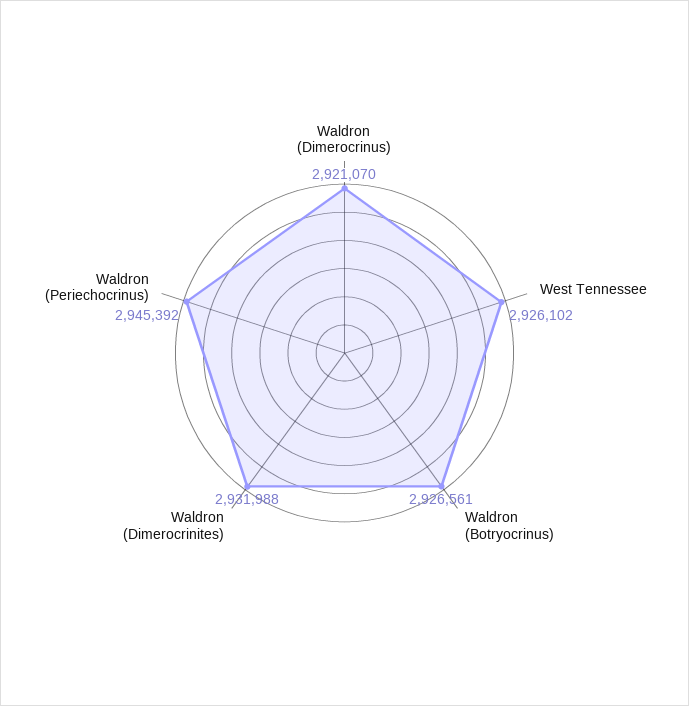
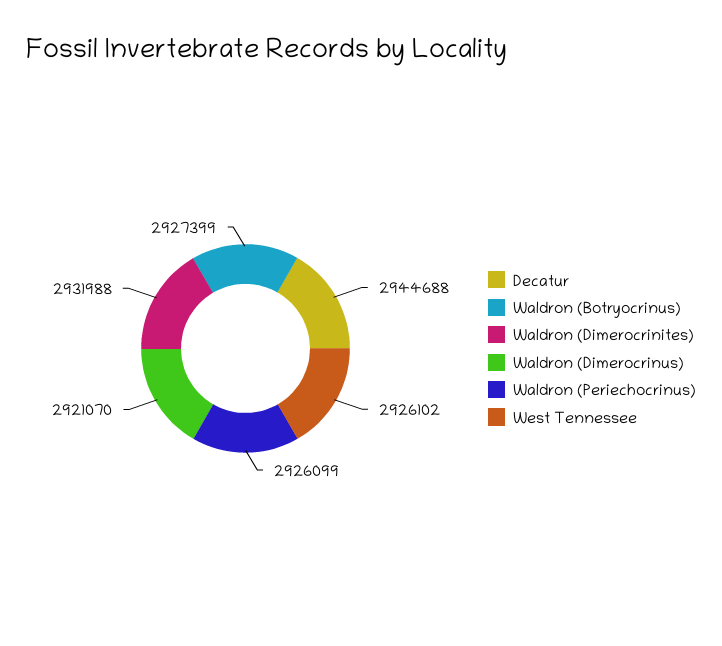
Waldron (Botryocrinus): 2926561 -> 2927399
Waldron (Periechocrinus): 2945392 -> 2926099
Decatur: none -> 2944688

